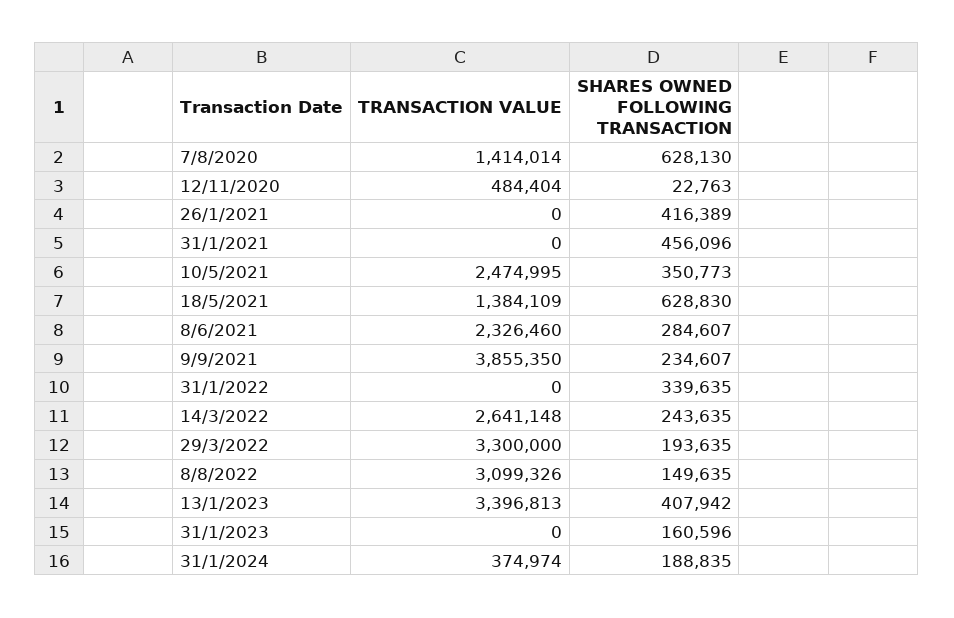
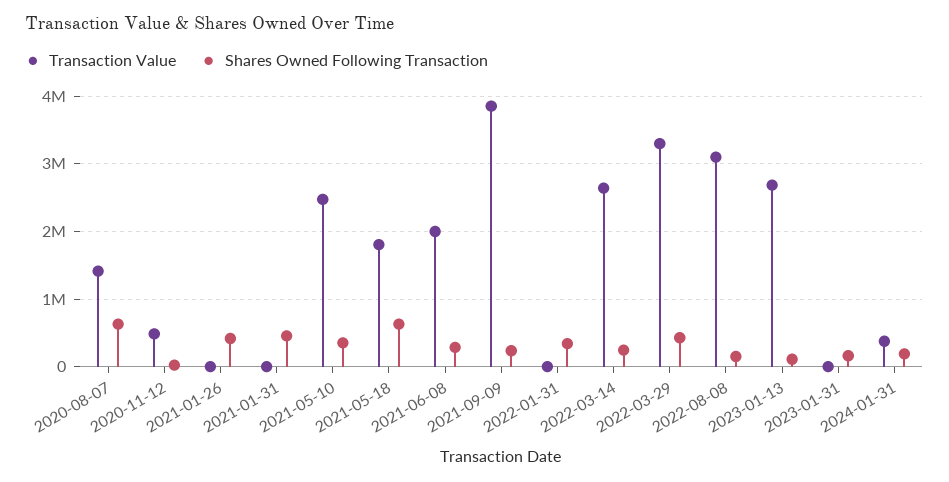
TRANSACTION VALUE, 18/5/2021: 1384109 -> 1800000
TRANSACTION VALUE, 8/6/2021: 2326460 -> 2000000
SHARES OWNED FOLLOWING TRANSACTION, 29/3/2022: 193635 -> 400000
TRANSACTION VALUE, 13/1/2023: 3396813 -> 2700000
SHARES OWNED FOLLOWING TRANSACTION, 13/1/2023: 407942 -> 100000

